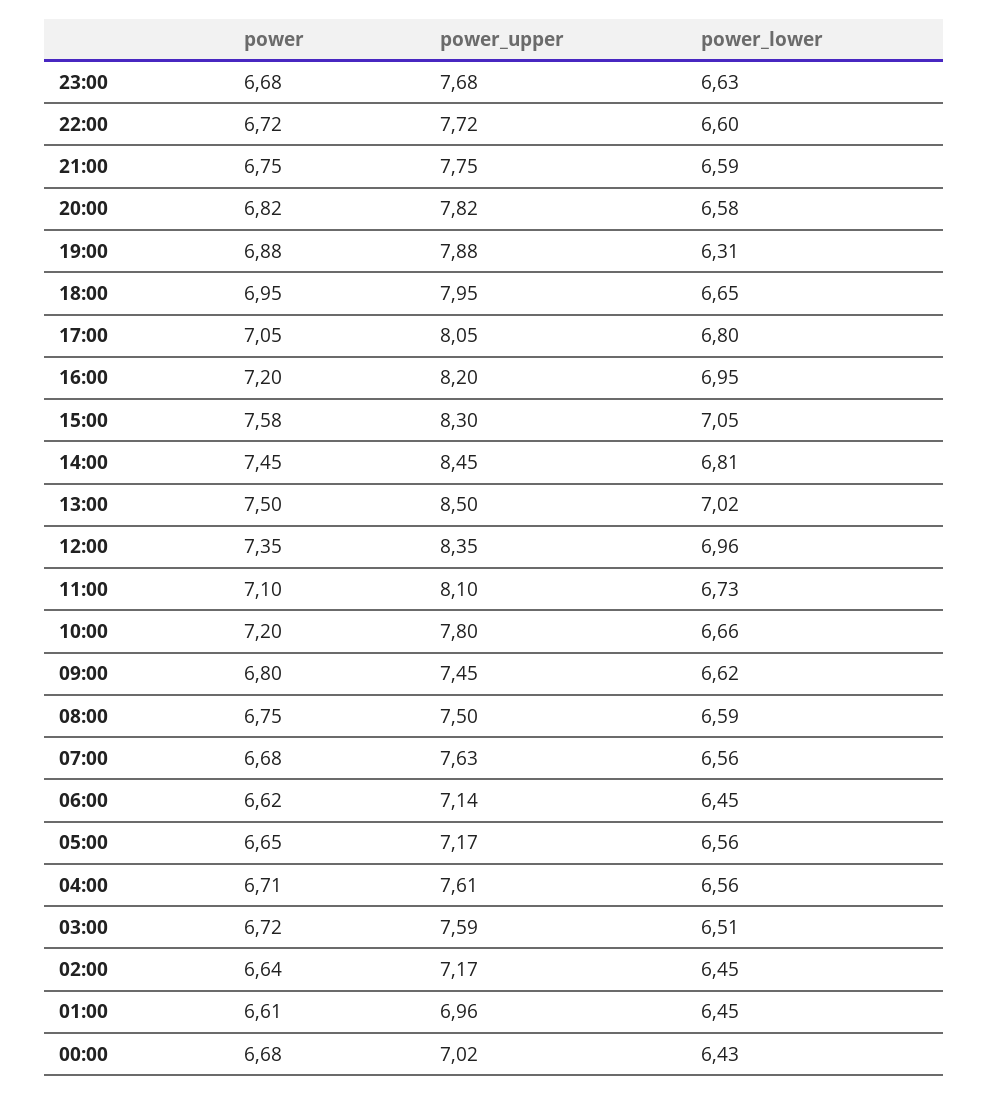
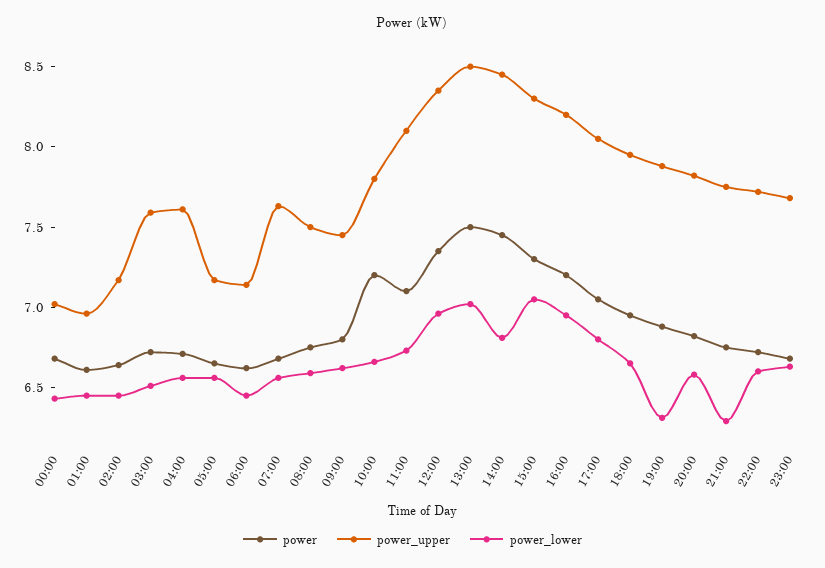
power_lower, 21:00: 6.59 -> 6.3
power, 15:00: 7.58 -> 7.3

